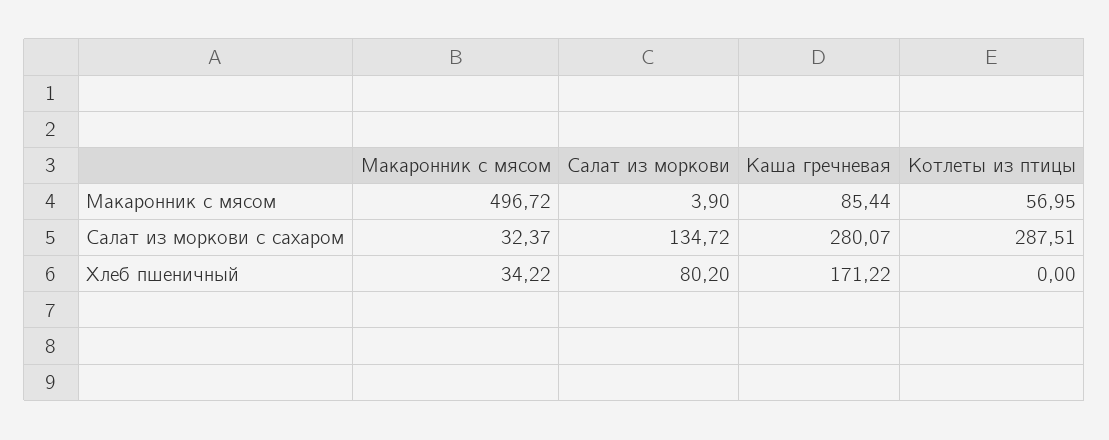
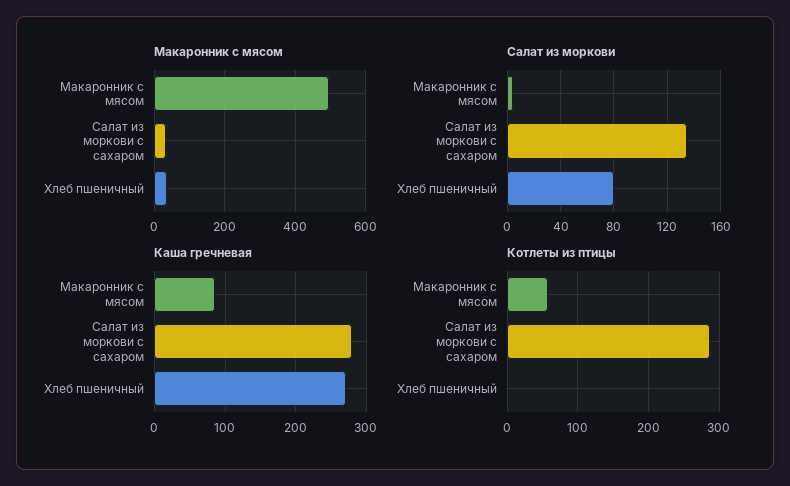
Каша гречневая, Хлеб пшеничный: 171.22 -> 270

